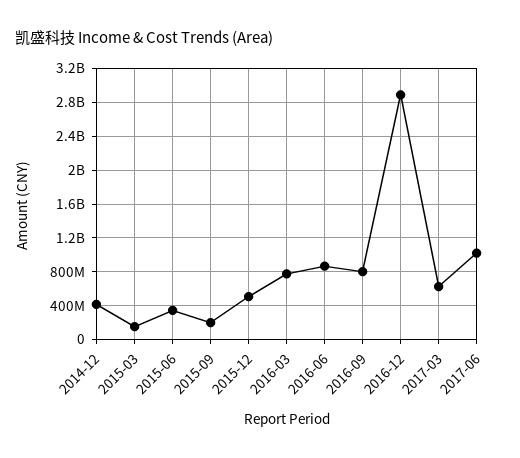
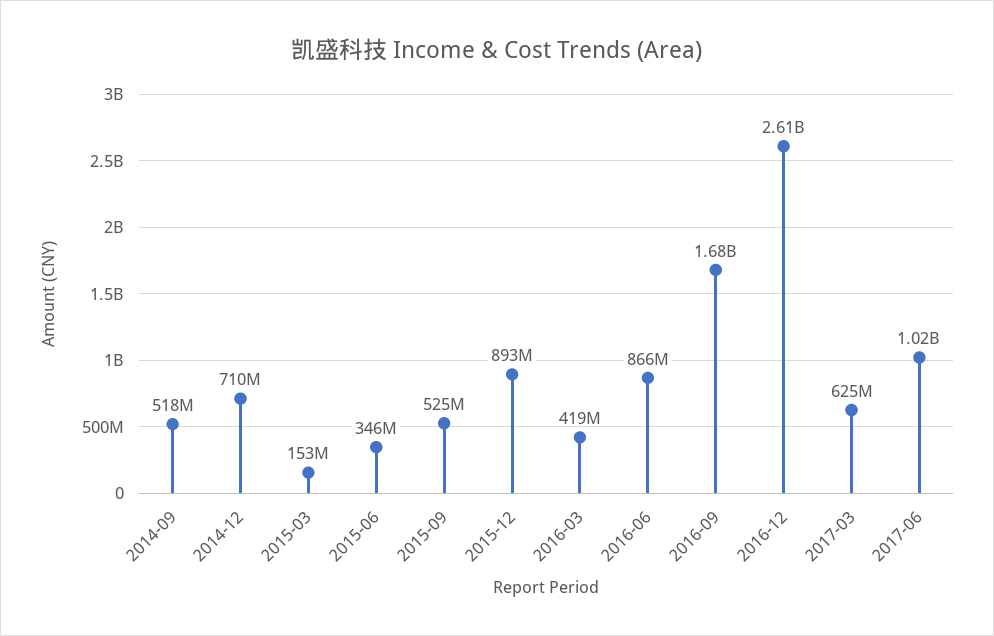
2014-12: 400000000 -> 710000000
2015-09: 200000000 -> 525000000
2015-12: 500000000 -> 893000000
2016-03: 800000000 -> 419000000
2016-09: 800000000 -> 1680000000
2016-12: 2900000000 -> 2610000000
2014-09: none -> 518000000

